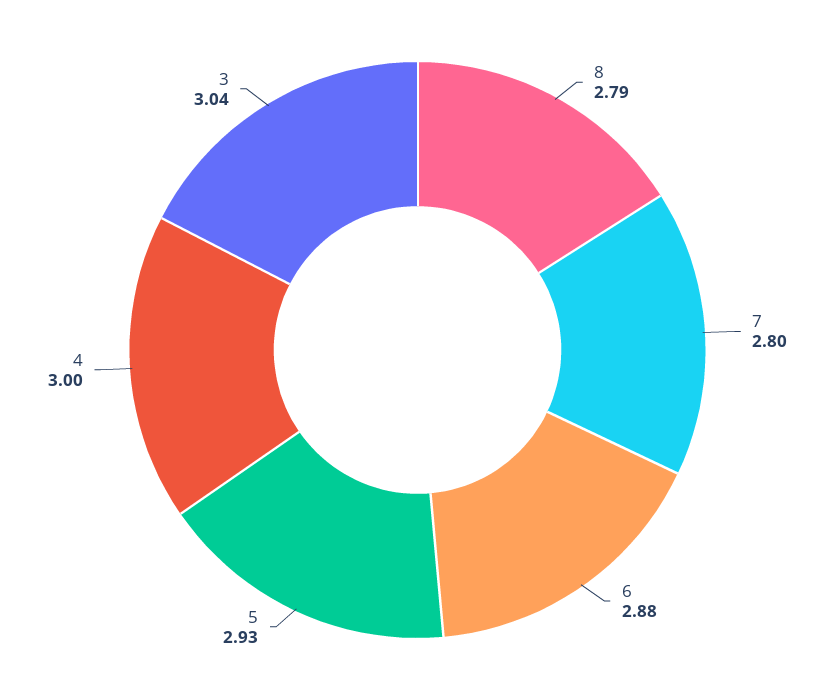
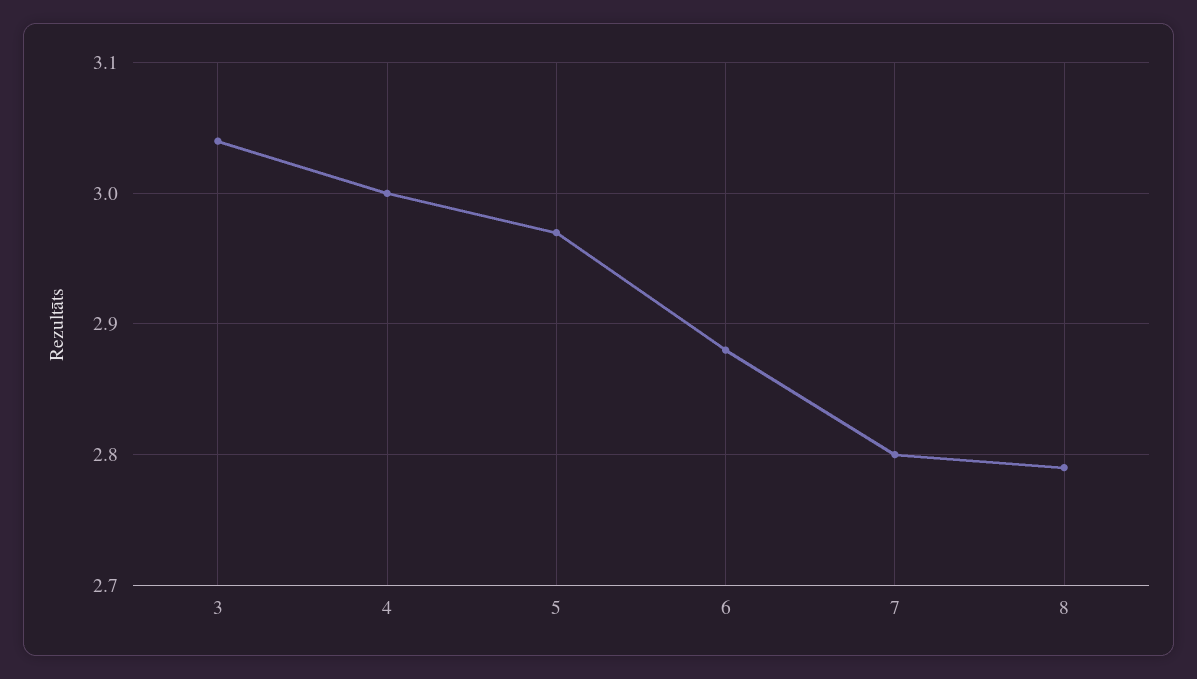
5: 2.93 -> 2.97

